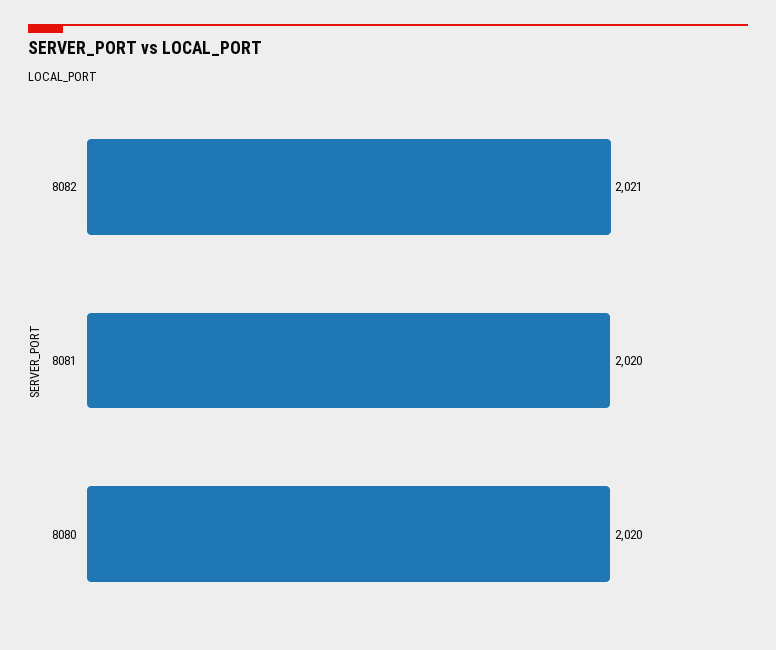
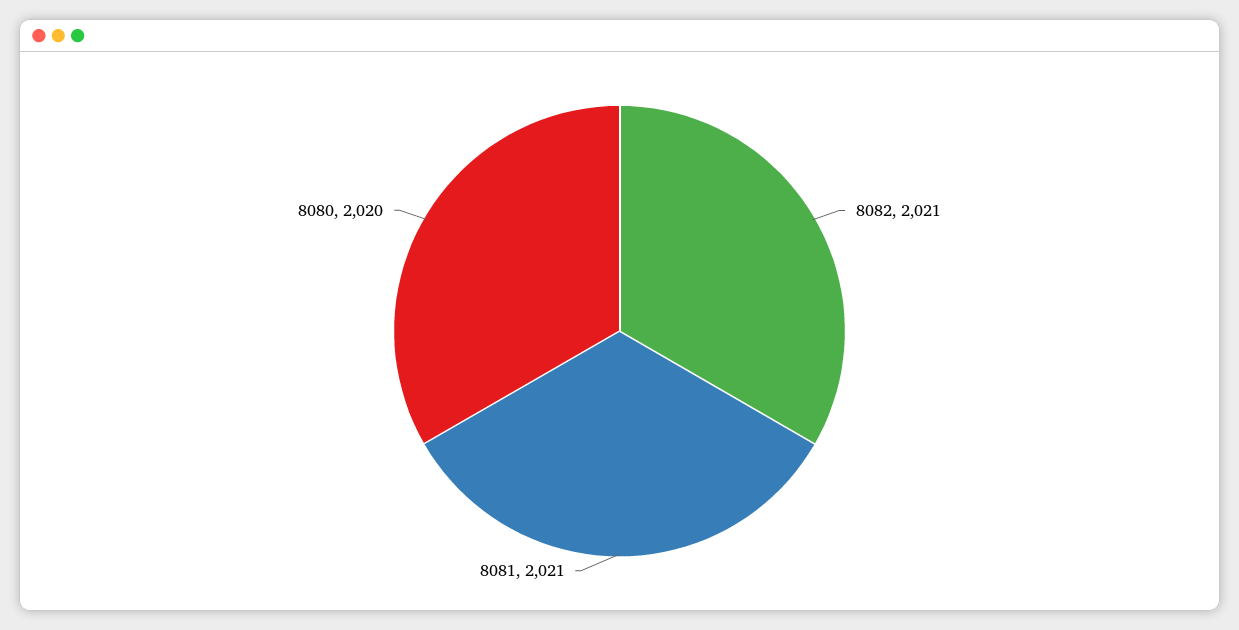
8081: 2020 -> 2021

